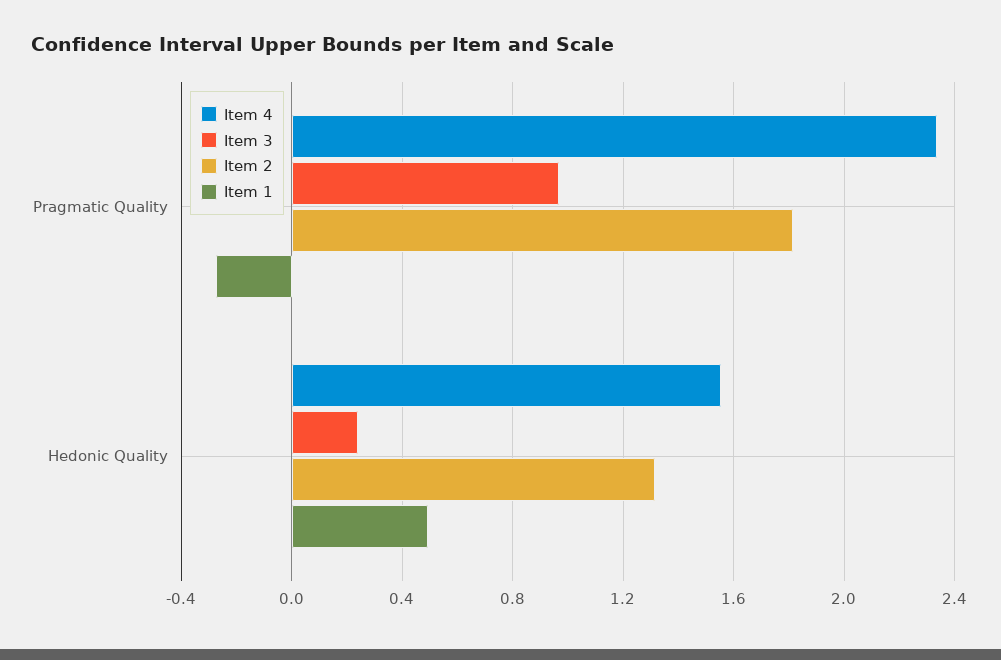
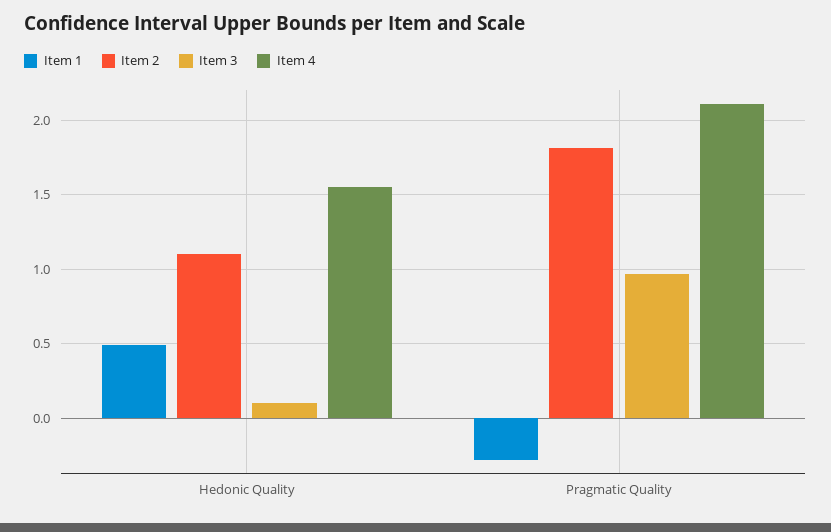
Item 4, Pragmatic Quality: 2.35 -> 2.1
Item 3, Hedonic Quality: 0.25 -> 0.1
Item 2, Hedonic Quality: 1.3 -> 1.1

